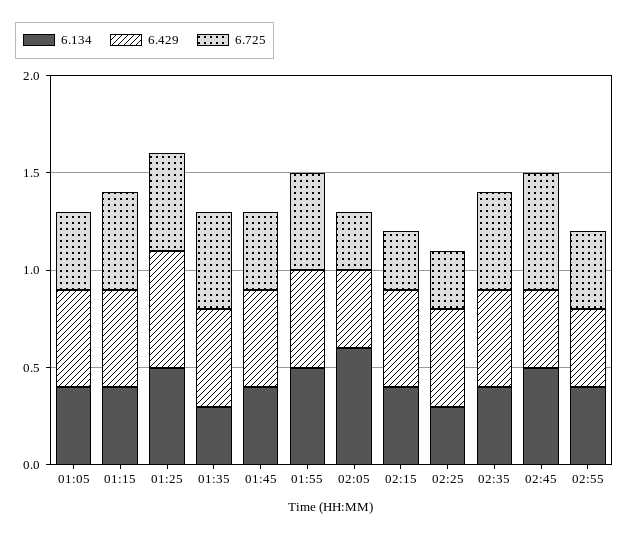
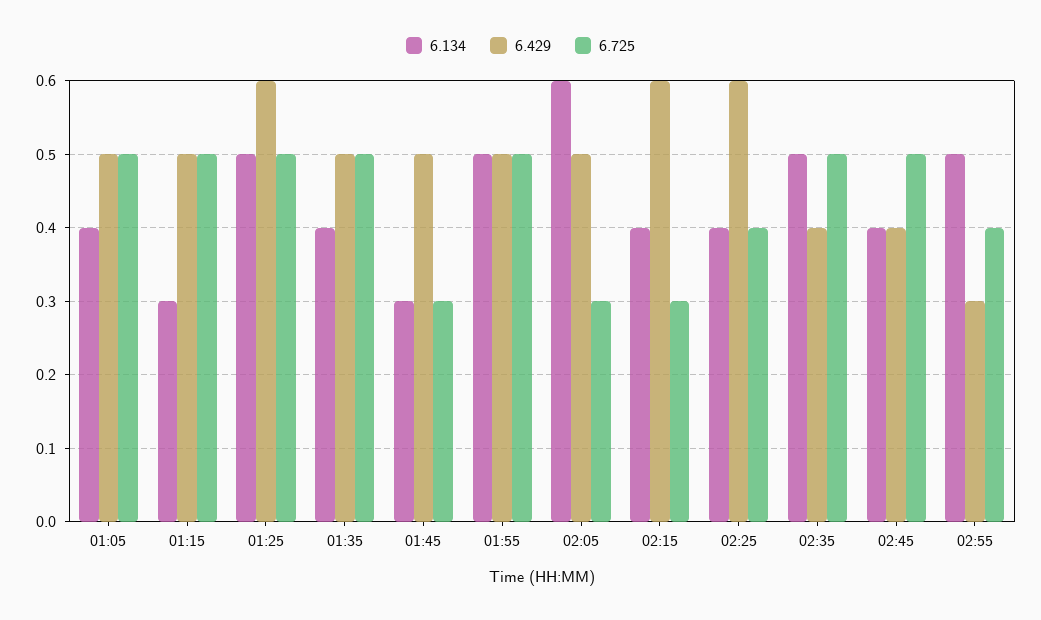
6.725, 01:05: 0.4 -> 0.5
6.134, 01:15: 0.4 -> 0.3
6.134, 01:35: 0.3 -> 0.4
6.134, 01:45: 0.4 -> 0.3
6.725, 01:45: 0.4 -> 0.3
6.429, 02:05: 0.4 -> 0.5
6.429, 02:15: 0.5 -> 0.6
6.134, 02:25: 0.3 -> 0.4
6.429, 02:25: 0.5 -> 0.6
6.725, 02:25: 0.3 -> 0.4
6.134, 02:35: 0.4 -> 0.5
6.429, 02:35: 0.5 -> 0.4
6.134, 02:45: 0.5 -> 0.4
6.725, 02:45: 0.6 -> 0.5
6.134, 02:55: 0.4 -> 0.5
6.429, 02:55: 0.4 -> 0.3

